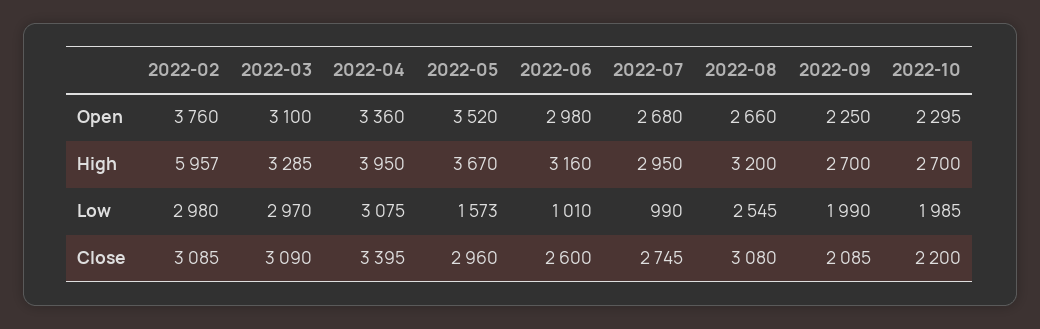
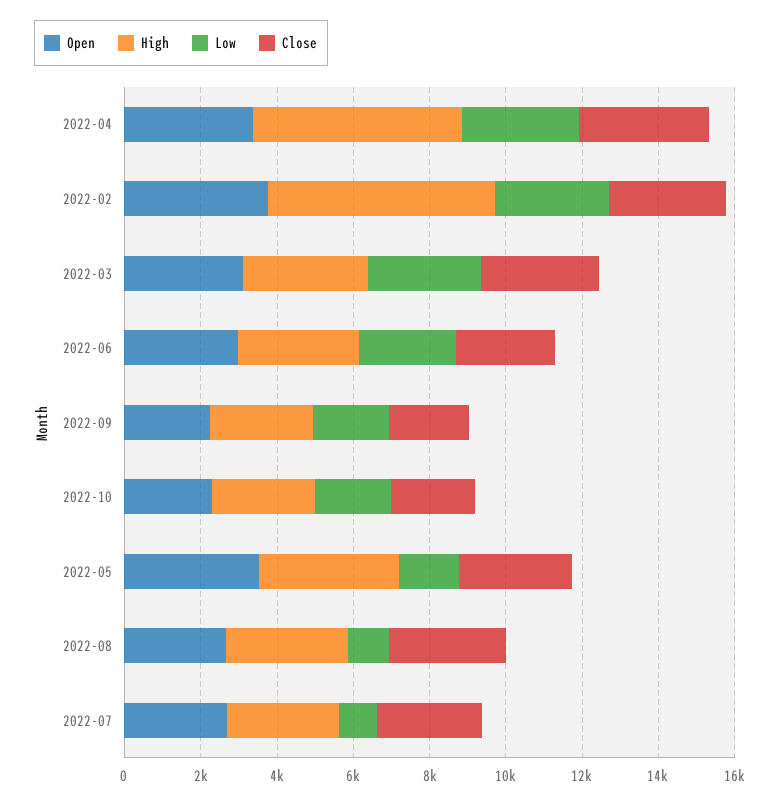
High, 2022-04: 3950 -> 5500
Low, 2022-06: 1010 -> 2500
Low, 2022-08: 2545 -> 1000

